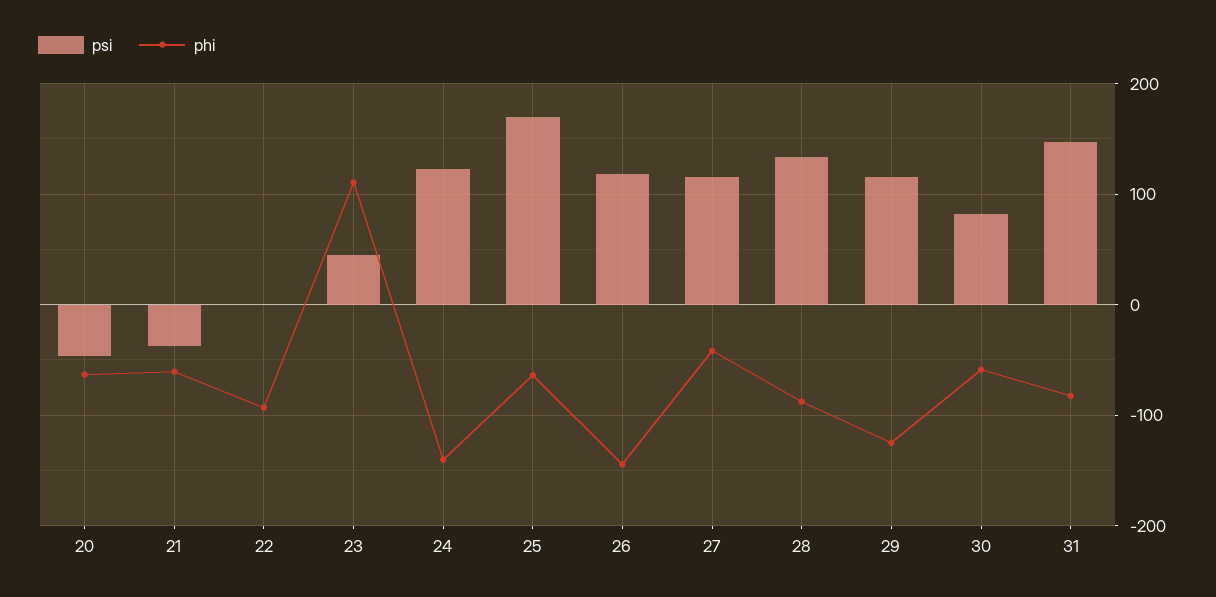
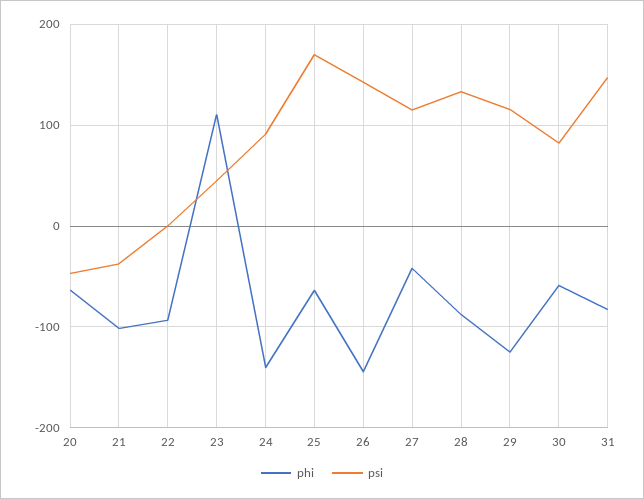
phi, 21: -60 -> -100
psi, 24: 120 -> 90
psi, 26: 120 -> 140

